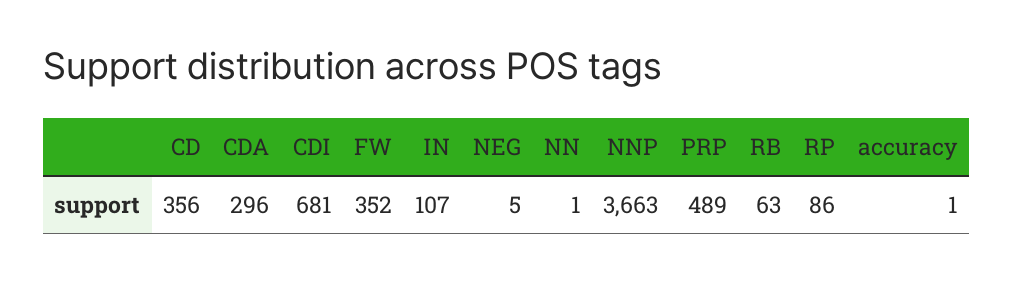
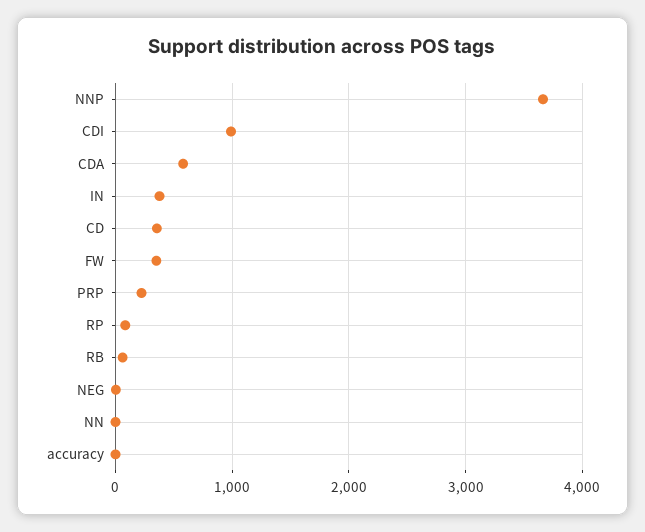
CDA: 296 -> 600
CDI: 681 -> 1000
IN: 107 -> 400
PRP: 489 -> 200

